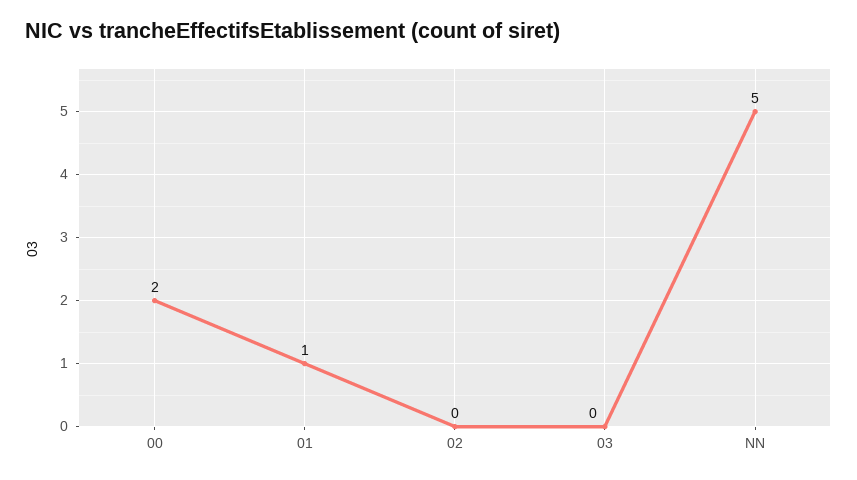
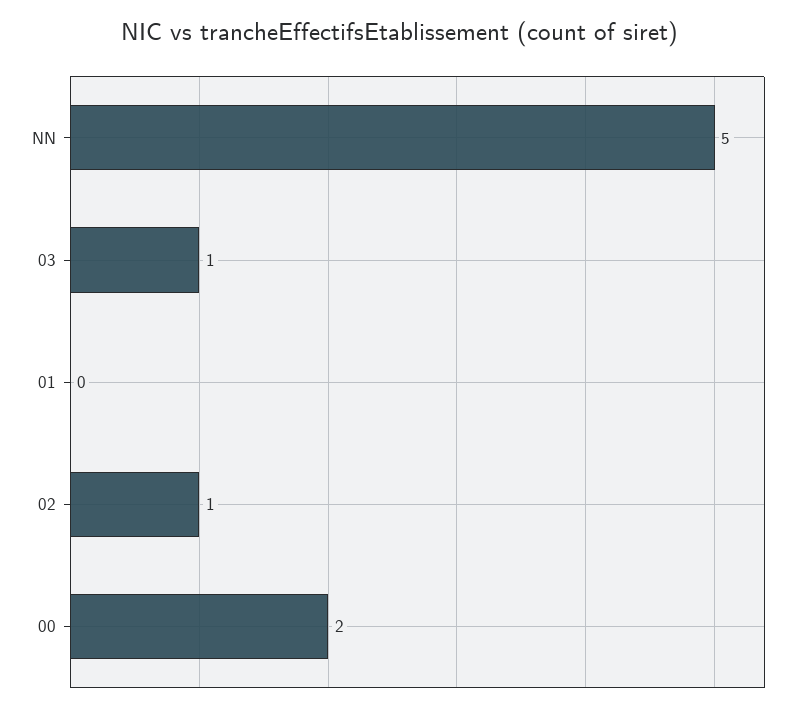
01: 1 -> 0
02: 0 -> 1
03: 0 -> 1

